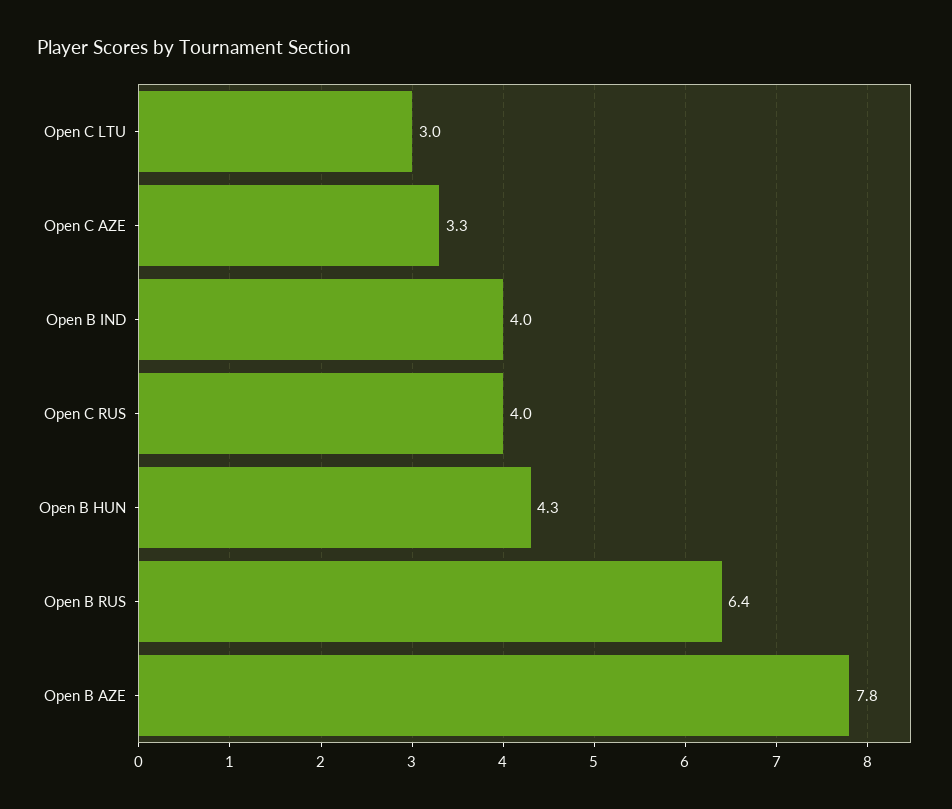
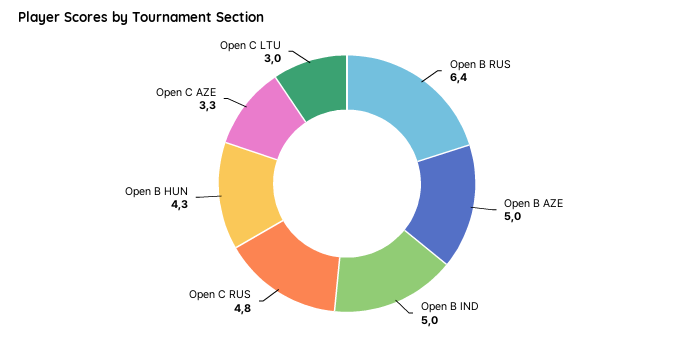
Open B IND: 4 -> 5
Open C RUS: 4 -> 4.8
Open B AZE: 7.8 -> 5

